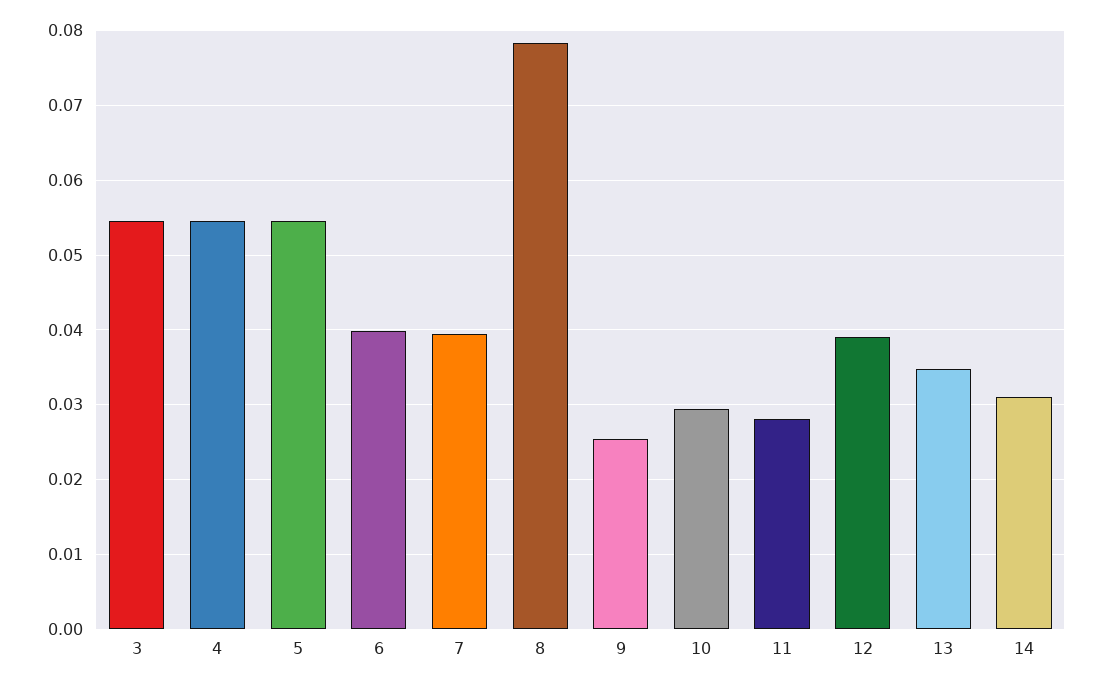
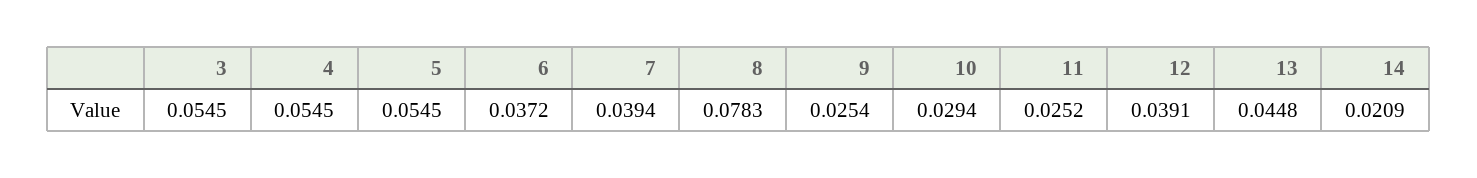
6: 0.04 -> 0.0372
11: 0.028 -> 0.0252
13: 0.035 -> 0.0448
14: 0.031 -> 0.0209

